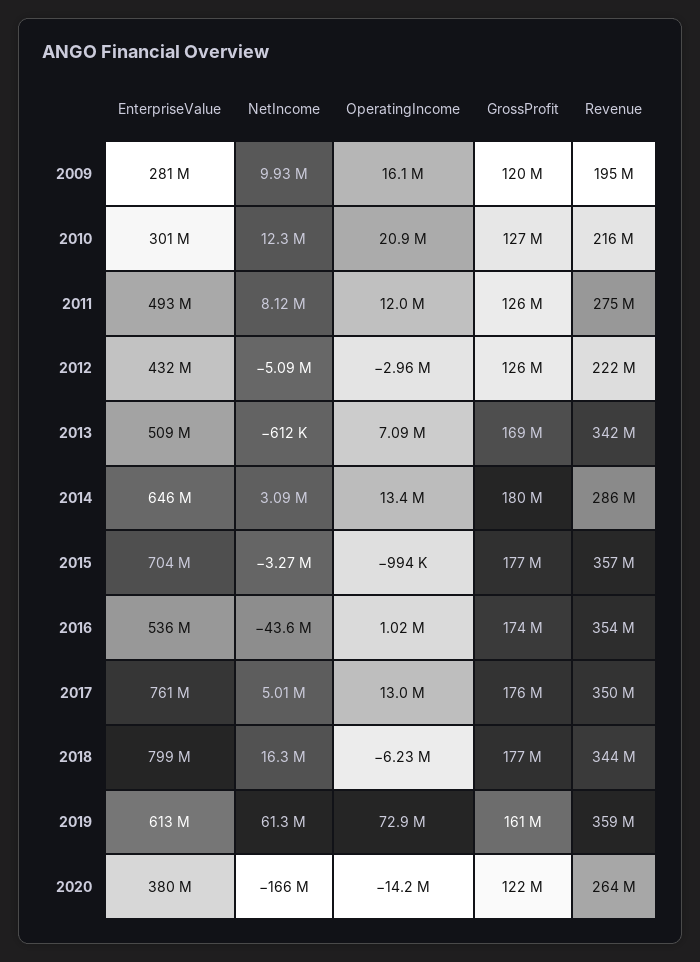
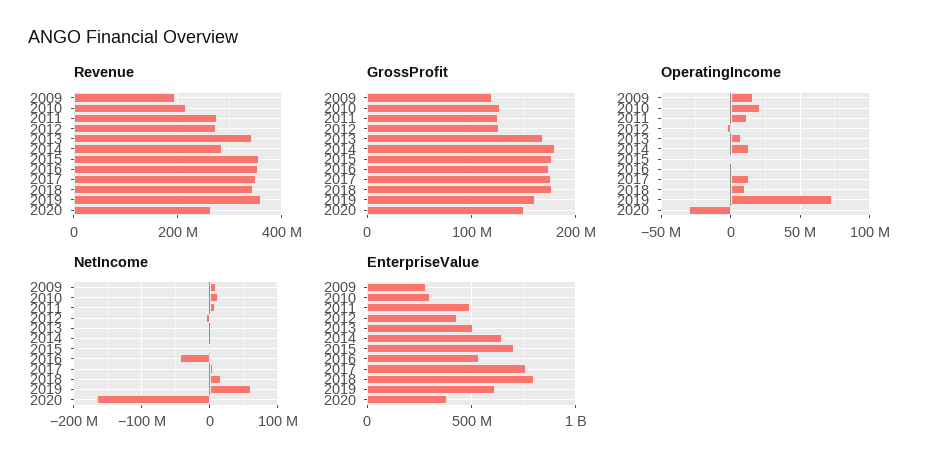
Revenue, 2012: 222000000 -> 280000000
OperatingIncome, 2018: -6230000 -> 10000000
OperatingIncome, 2020: -14200000 -> -30000000
GrossProfit, 2020: 122000000 -> 150000000

